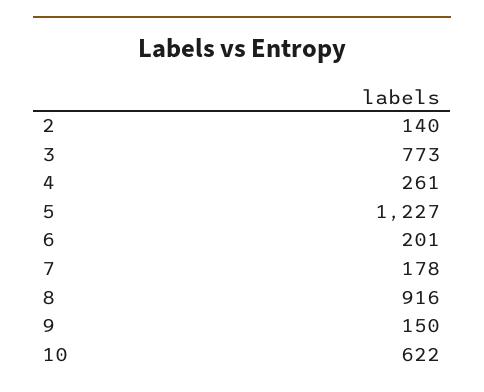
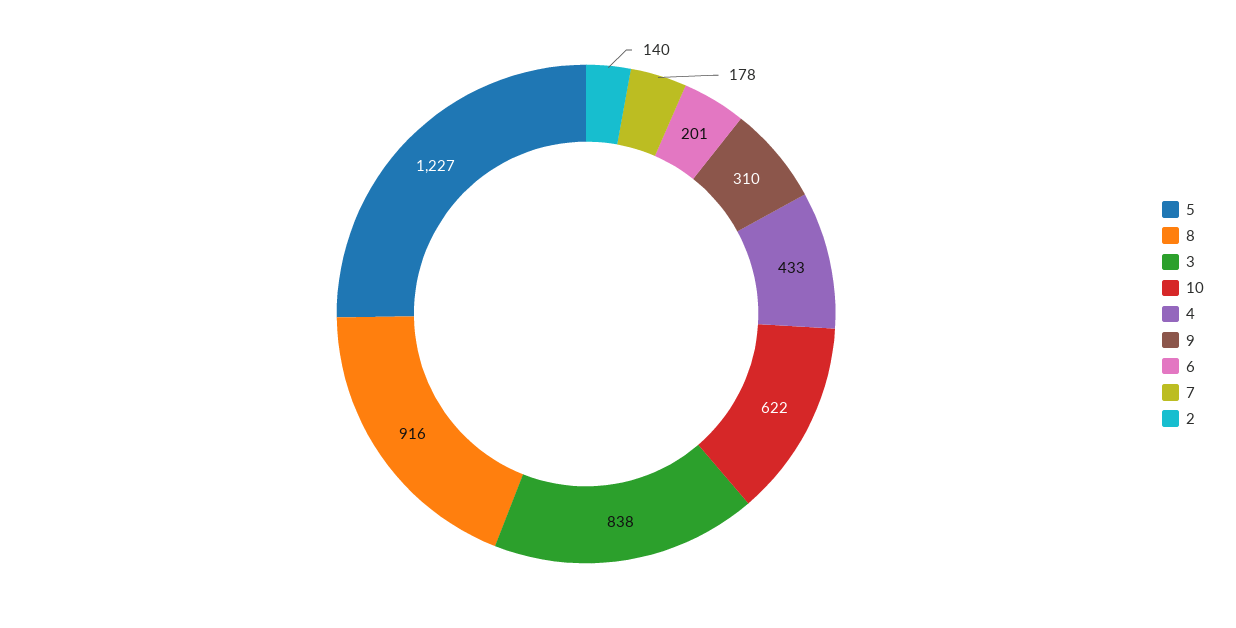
3: 773 -> 838
4: 261 -> 433
9: 150 -> 310

